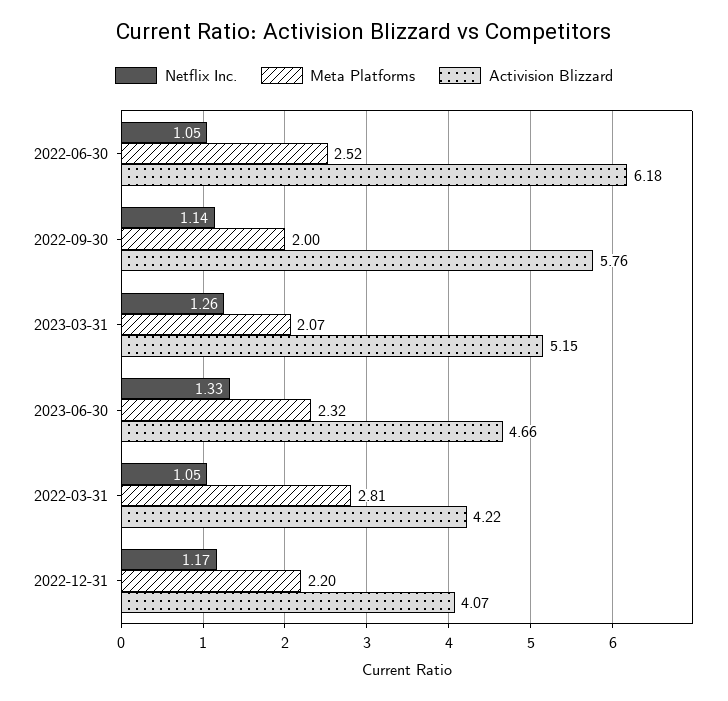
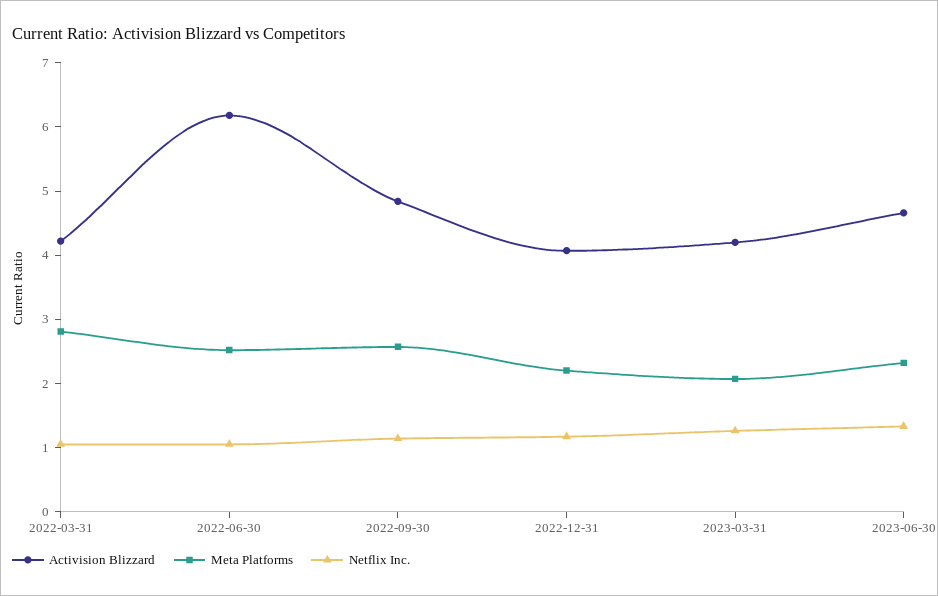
Meta Platforms, 2022-09-30: 2 -> 2.6
Activision Blizzard, 2022-09-30: 5.76 -> 4.8
Activision Blizzard, 2023-03-31: 5.15 -> 4.2

